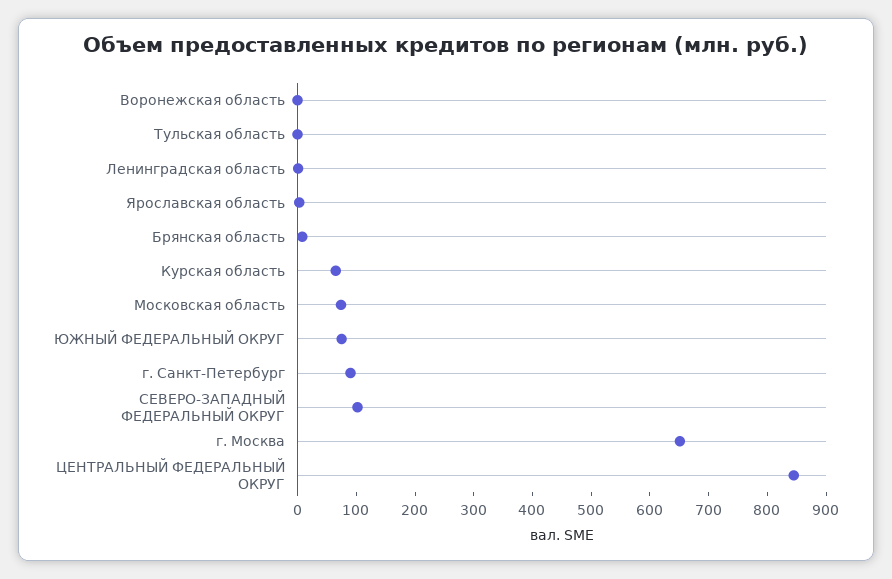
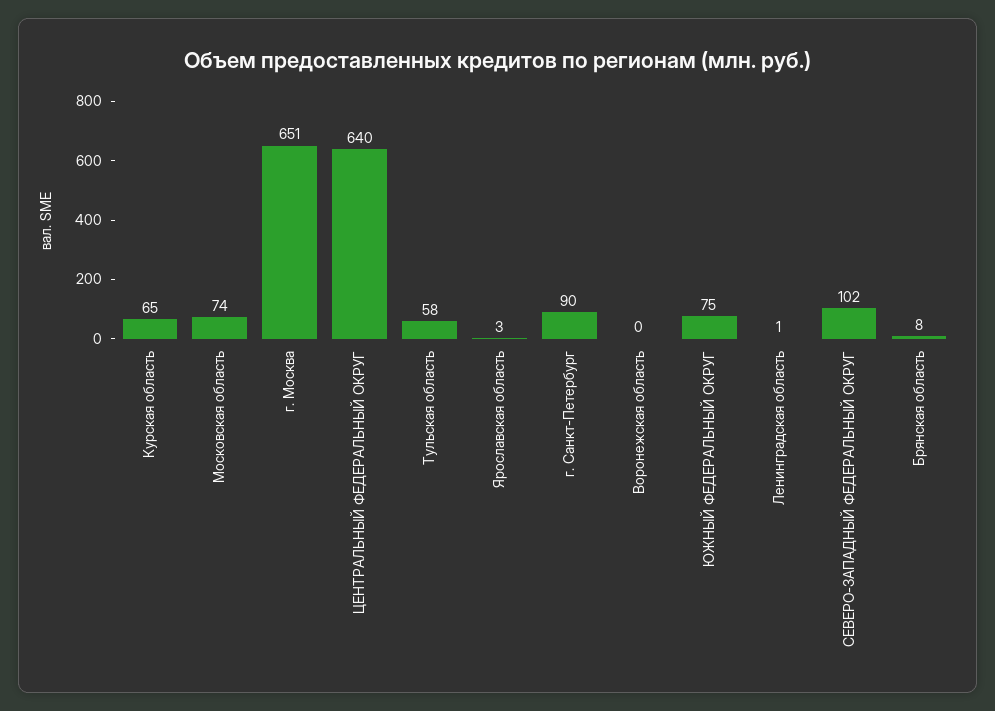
Тульская область: 0 -> 58
ЦЕНТРАЛЬНЫЙ ФЕДЕРАЛЬНЫЙ ОКРУГ: 840 -> 640

